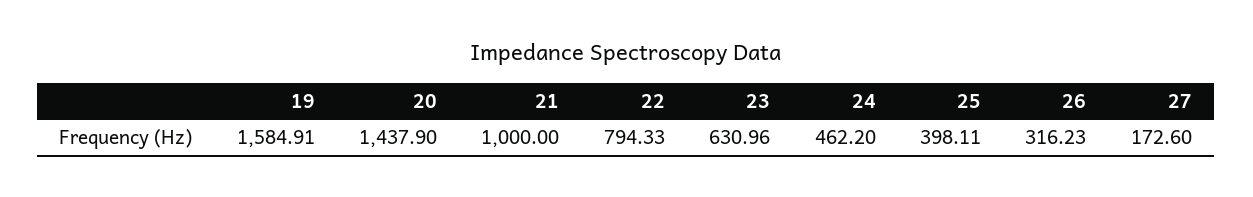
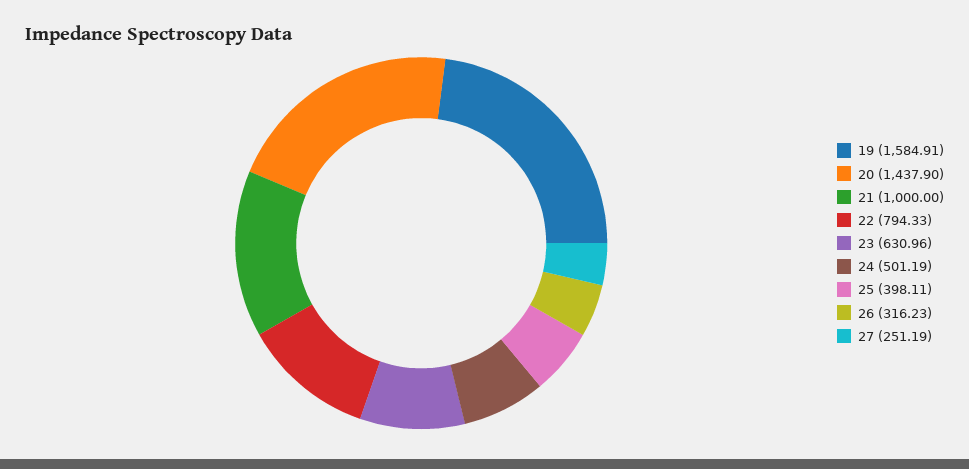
24: 462.2 -> 501.19
27: 172.6 -> 251.19

